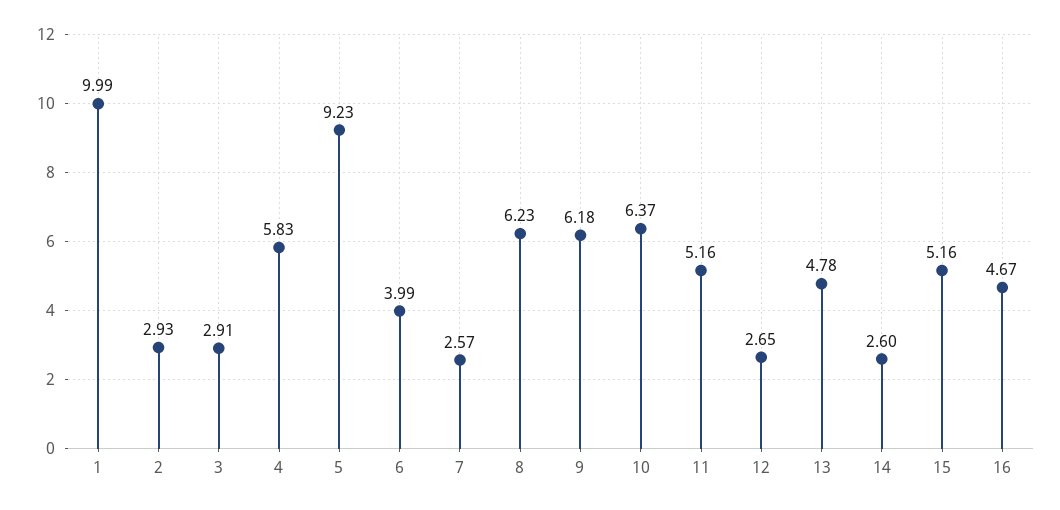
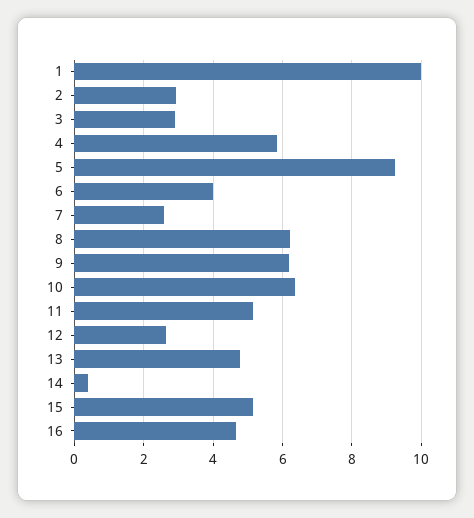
14: 2.6 -> 0.4

